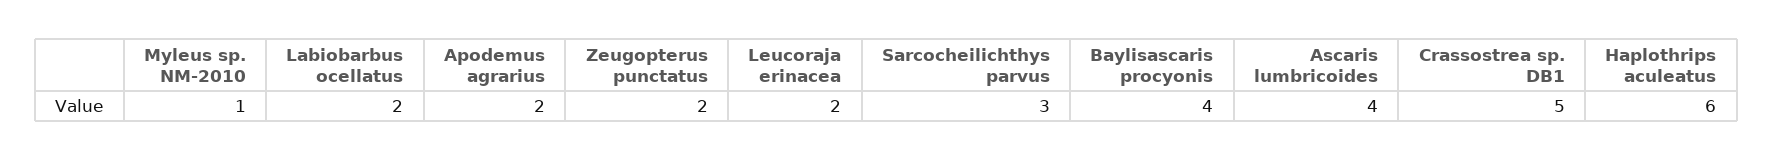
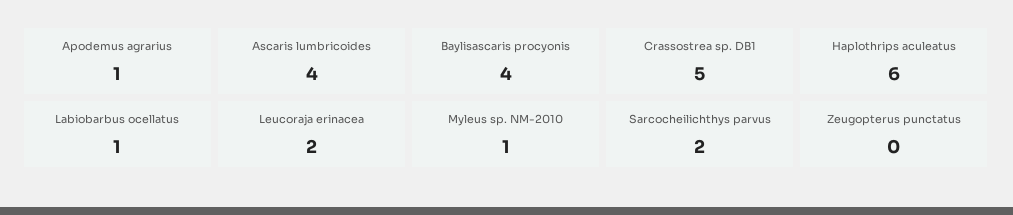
Labiobarbus ocellatus: 2 -> 1
Apodemus agrarius: 2 -> 1
Zeugopterus punctatus: 2 -> 0
Sarcocheilichthys parvus: 3 -> 2

